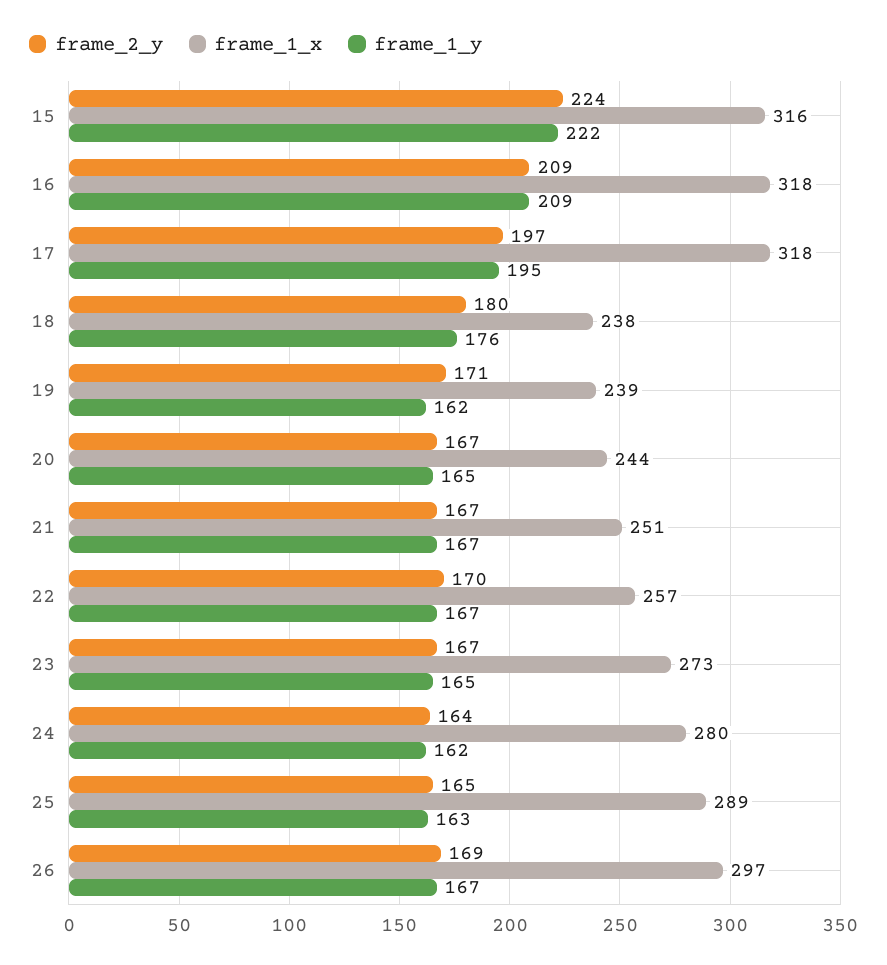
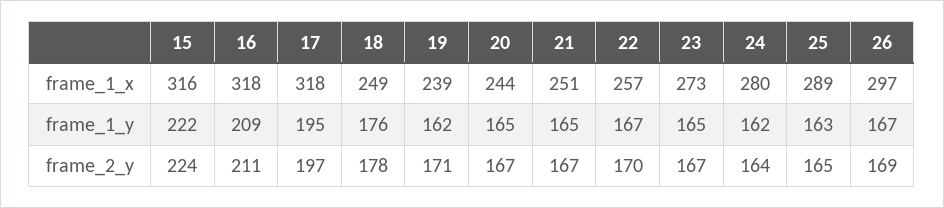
frame_2_y, 16: 209 -> 211
frame_2_y, 18: 180 -> 178
frame_1_x, 18: 238 -> 249
frame_1_y, 21: 167 -> 165

